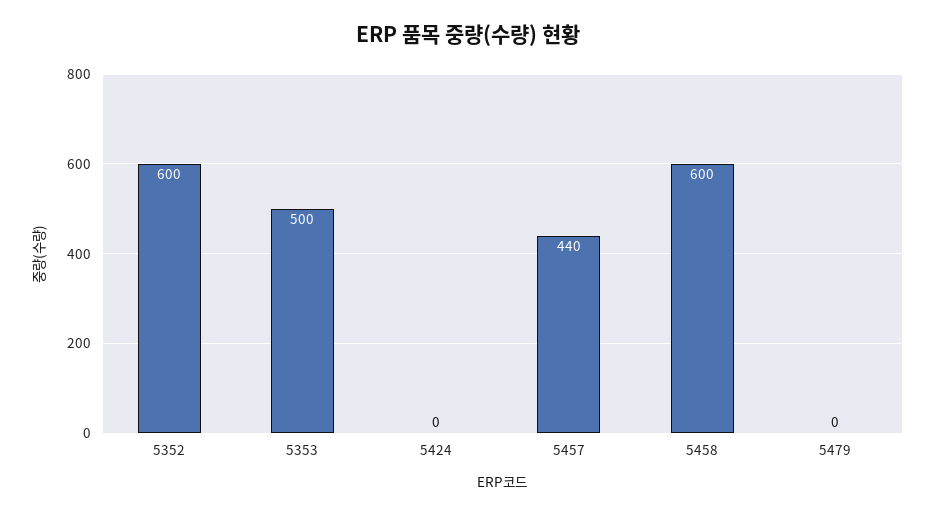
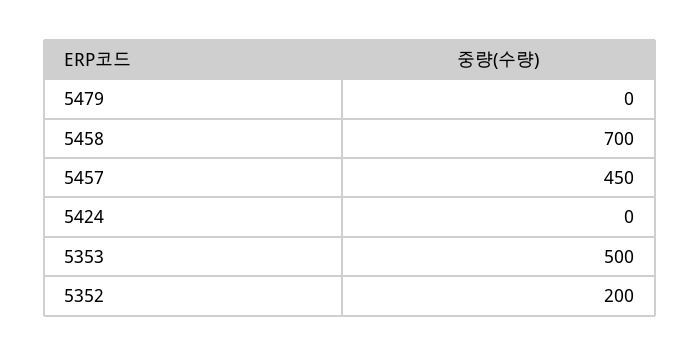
5352: 600 -> 200
5457: 440 -> 450
5458: 600 -> 700

